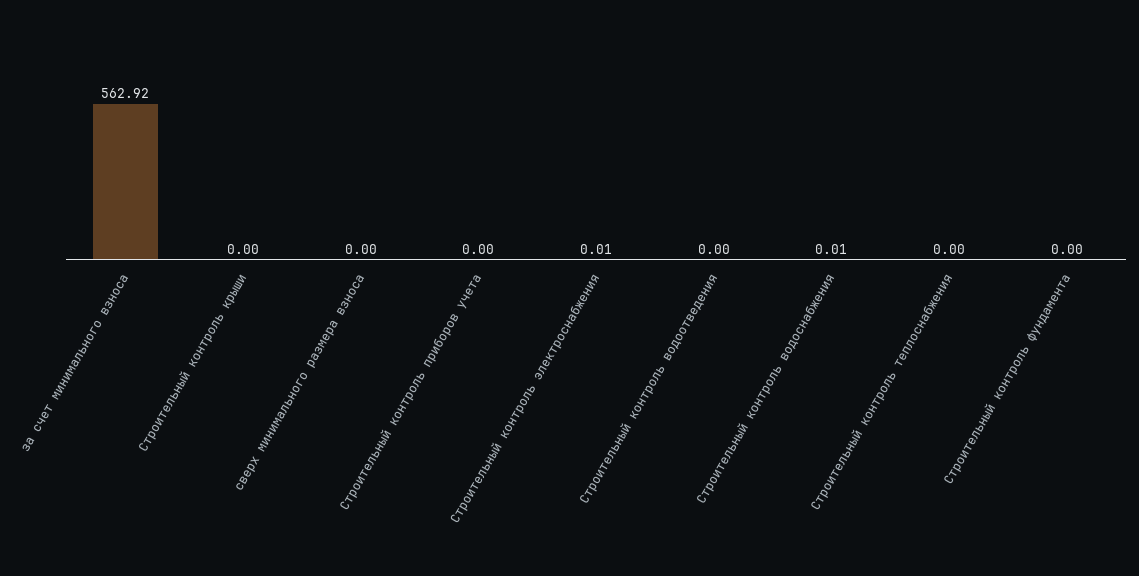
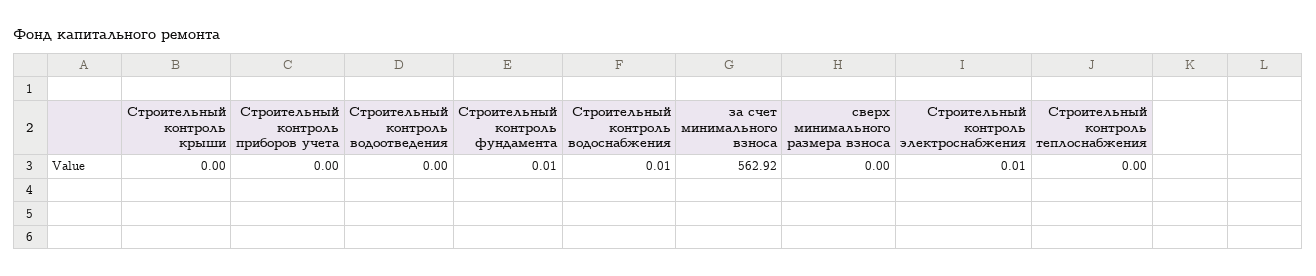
Строительный контроль фундамента: 0 -> 0.01

